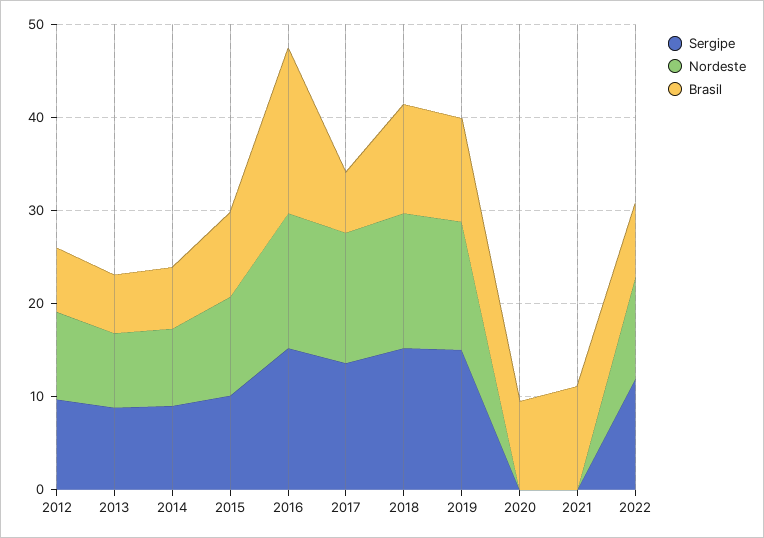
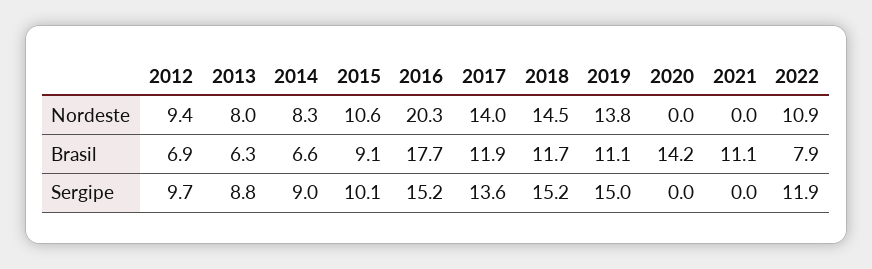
Nordeste, 2016: 14 -> 20.3
Brasil, 2017: 6 -> 11.9
Brasil, 2020: 10 -> 14.2

